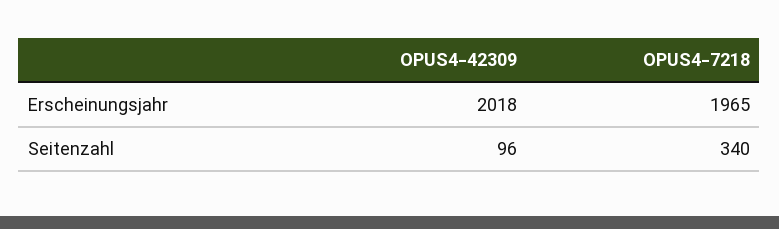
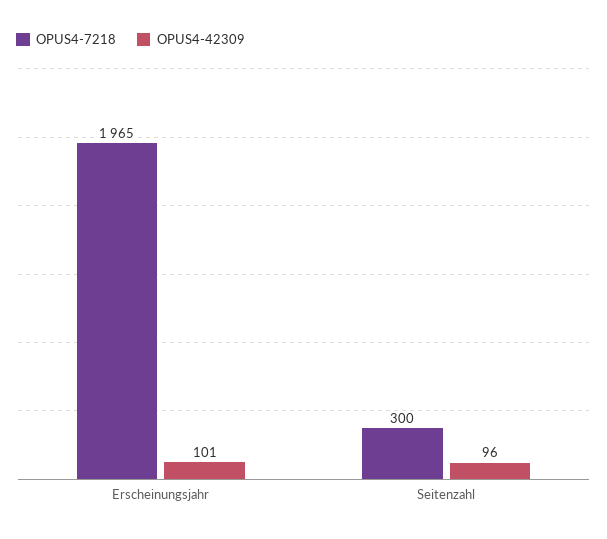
OPUS4-42309, Erscheinungsjahr: 2018 -> 101
OPUS4-7218, Seitenzahl: 340 -> 300

